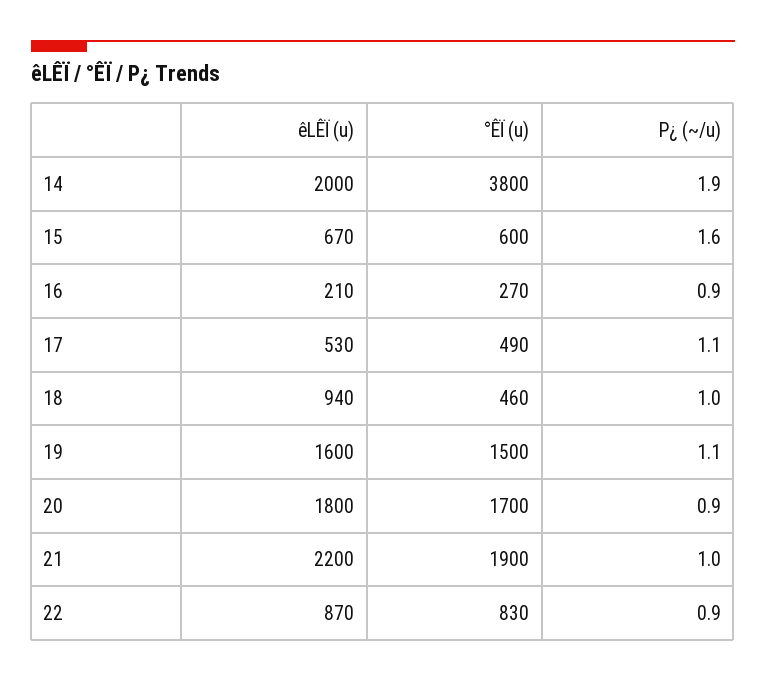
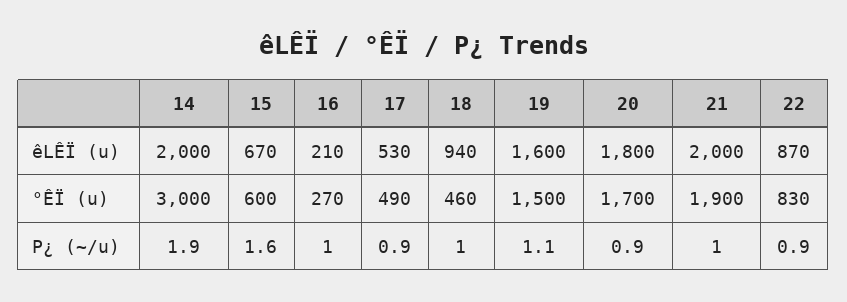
°ÊÏ (u), 14: 3800 -> 3000
P¿ (~/u), 16: 0.9 -> 1
P¿ (~/u), 17: 1.1 -> 0.9
êLÊÏ (u), 21: 2200 -> 2000

